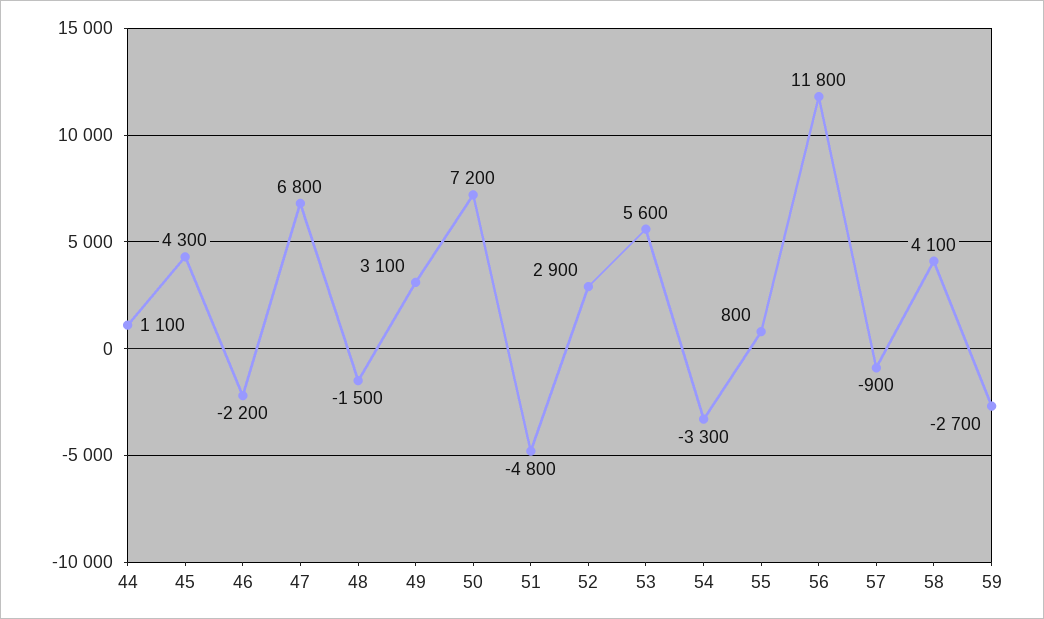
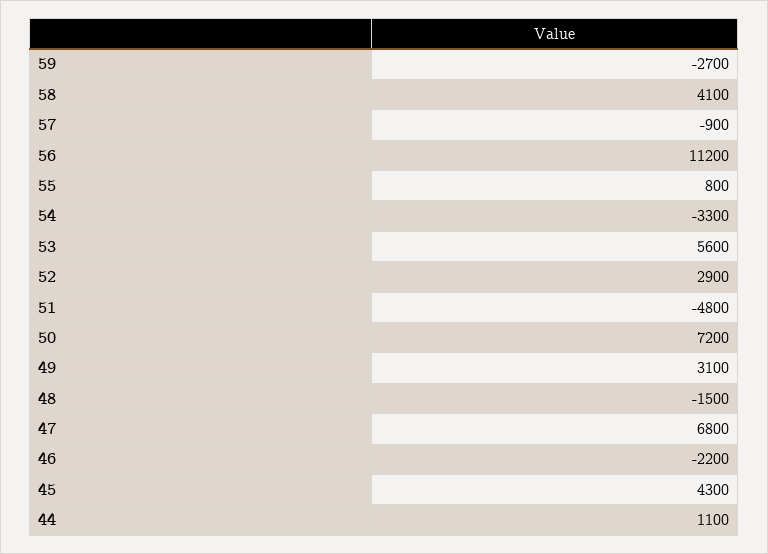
56: 11800 -> 11200

